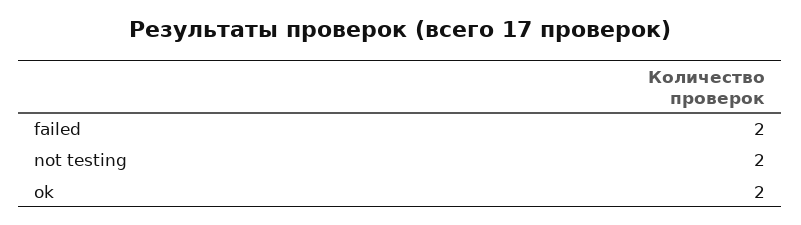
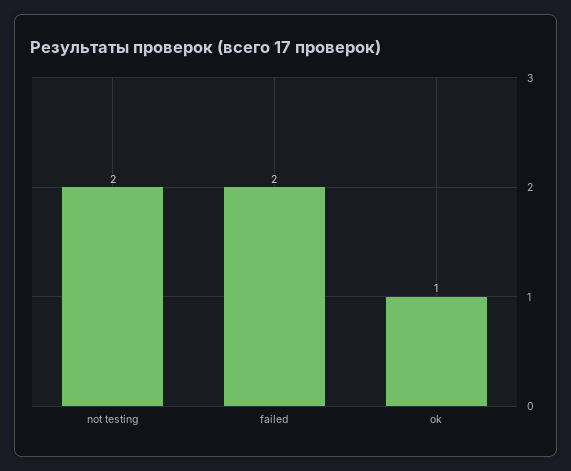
ok: 2 -> 1

